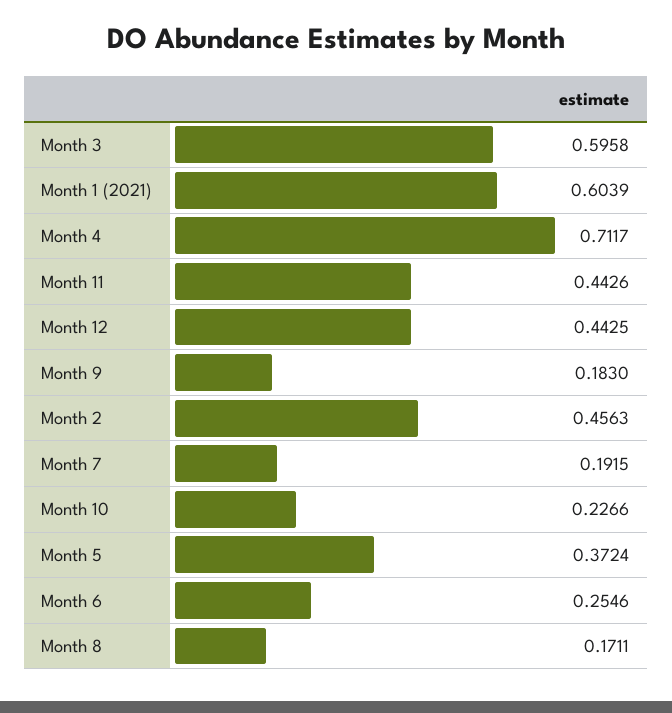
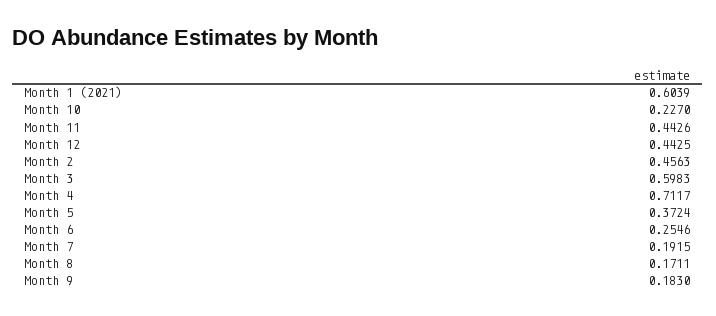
Month 3: 0.5958 -> 0.5983
Month 10: 0.2266 -> 0.227

